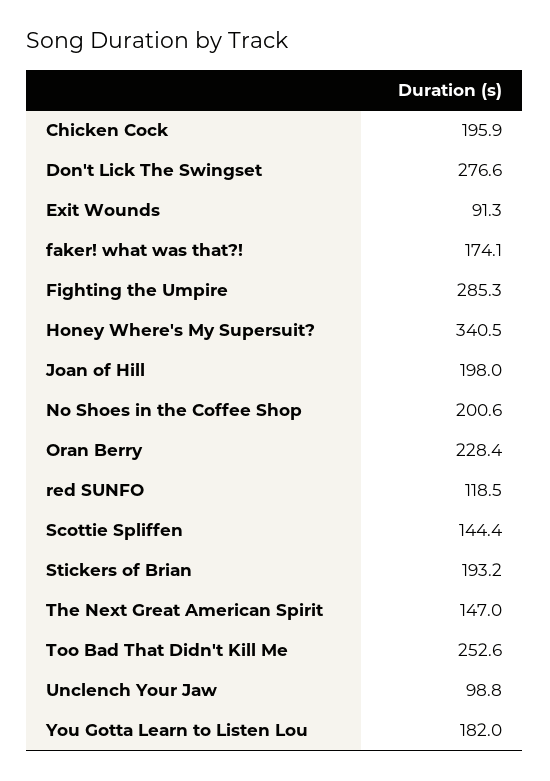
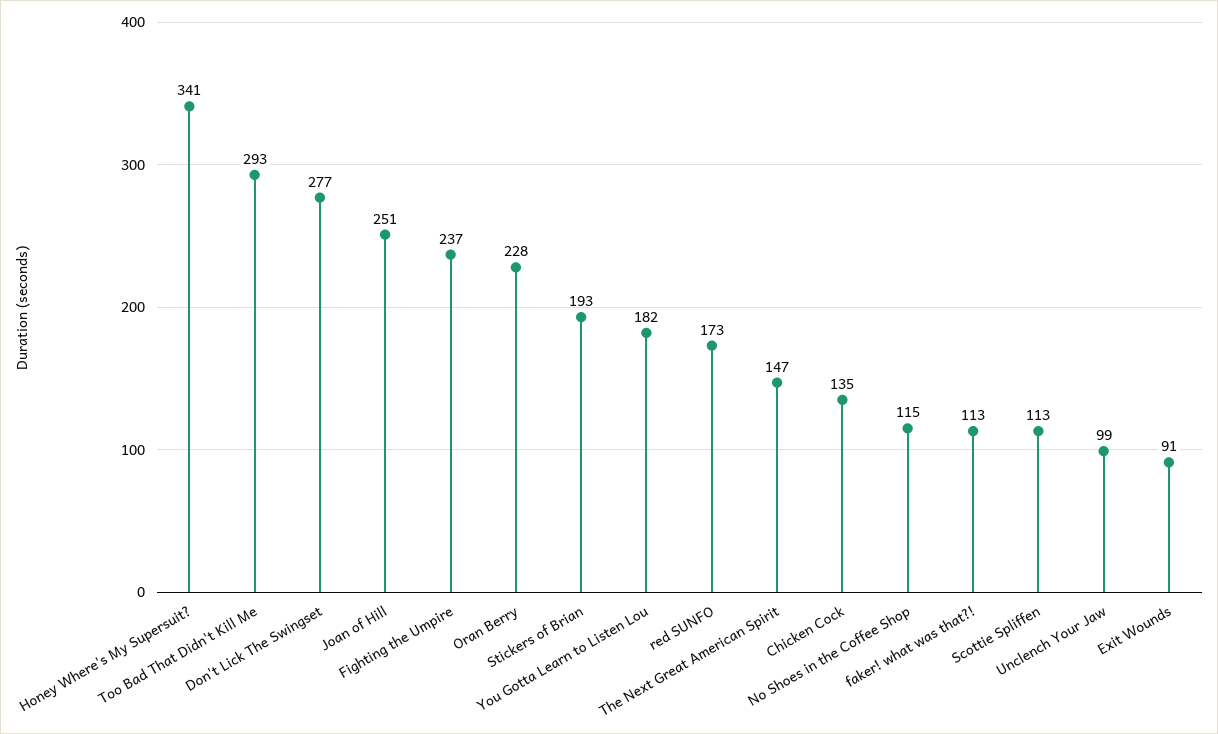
Chicken Cock: 195.9 -> 135
faker! what was that?!: 174.1 -> 113
Fighting the Umpire: 285.3 -> 237
Joan of Hill: 198 -> 251
No Shoes in the Coffee Shop: 200.6 -> 115
red SUNFO: 118.5 -> 173
Scottie Spliffen: 144.4 -> 113
Too Bad That Didn't Kill Me: 252.6 -> 293

